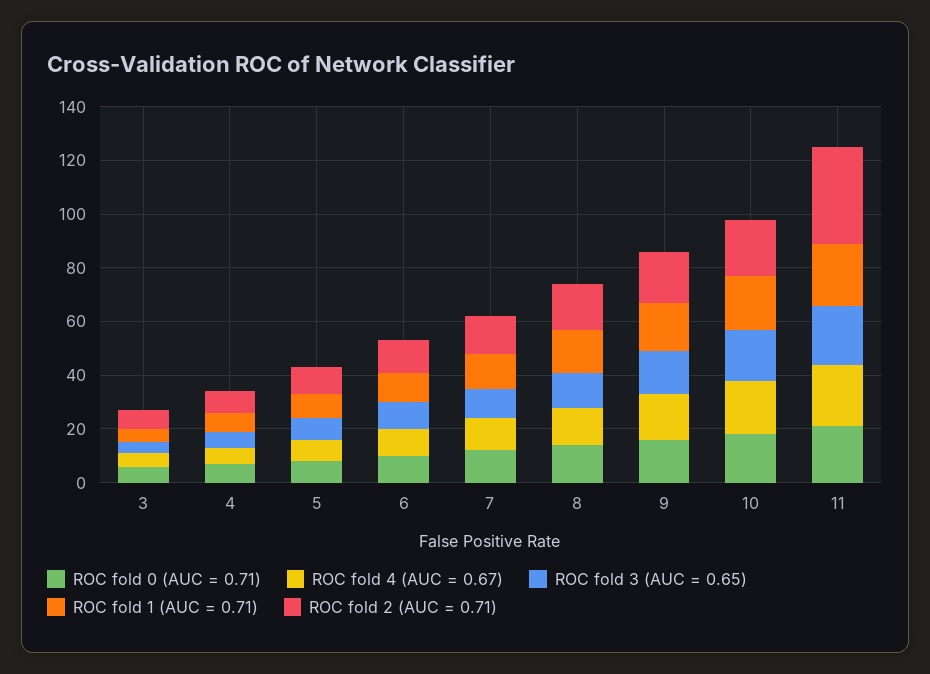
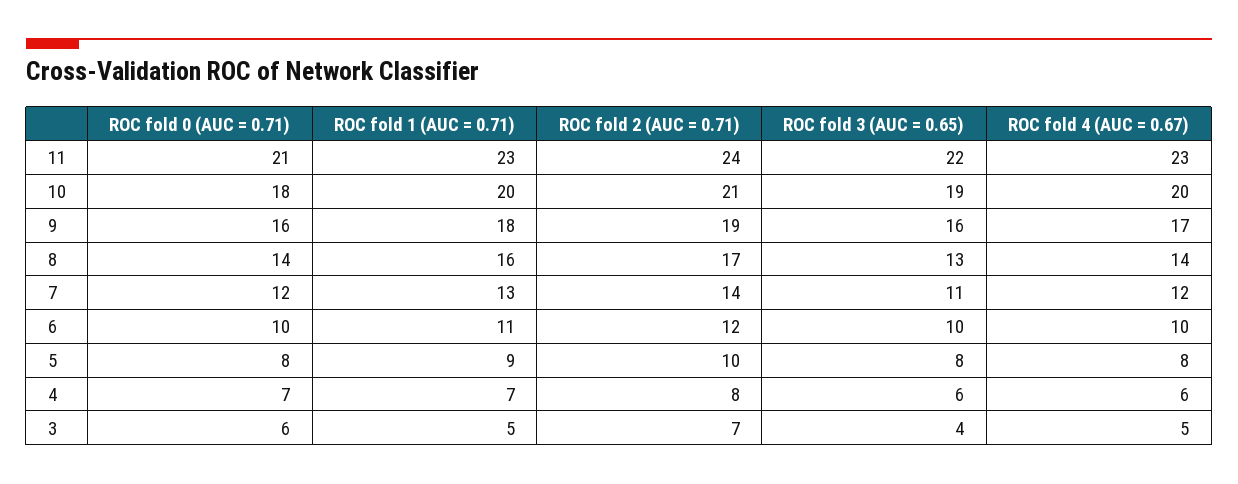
ROC fold 2 (AUC = 0.71), 11: 35 -> 24

